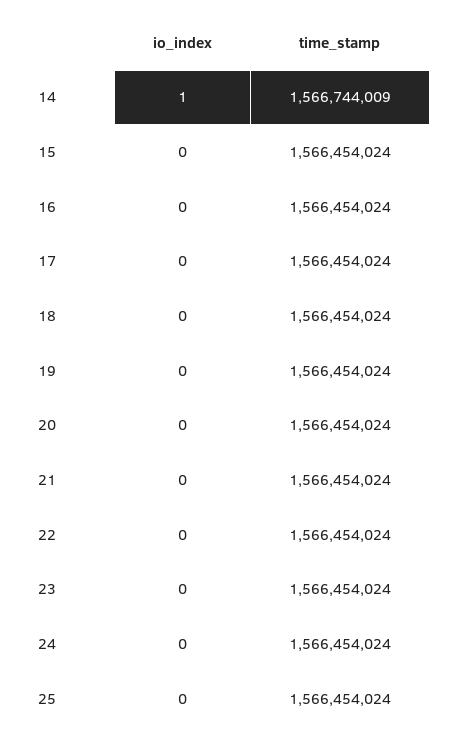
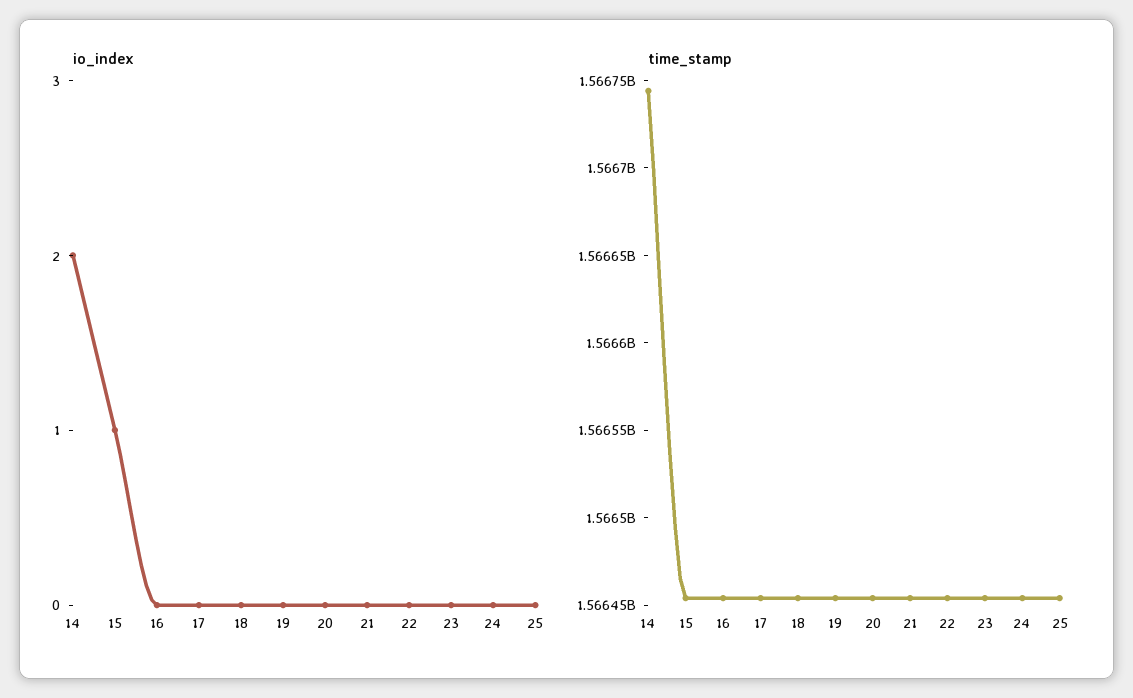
io_index, 14: 1 -> 2
io_index, 15: 0 -> 1

